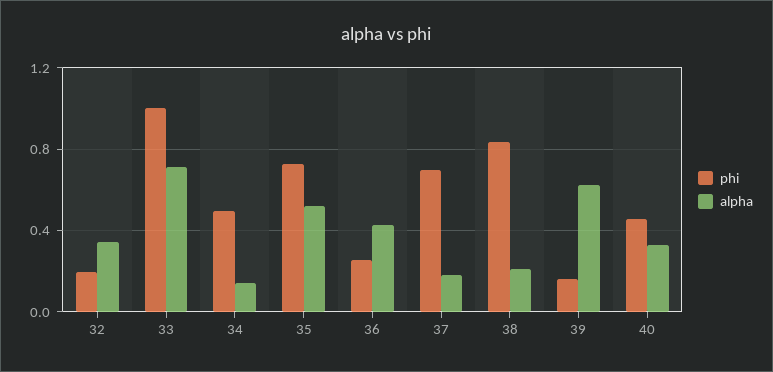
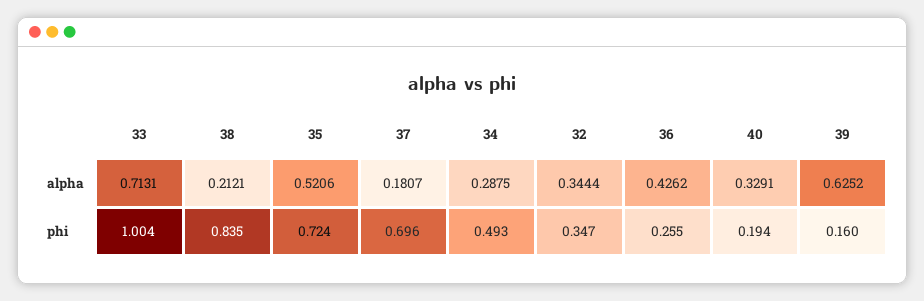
phi, 32: 0.2 -> 0.347
alpha, 34: 0.15 -> 0.2875
phi, 40: 0.45 -> 0.194

